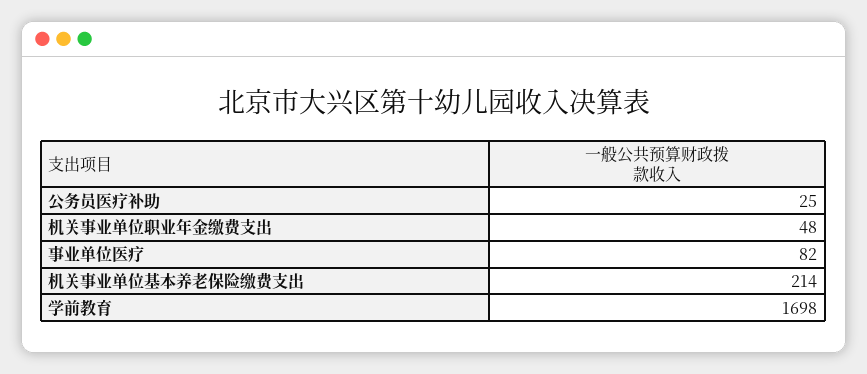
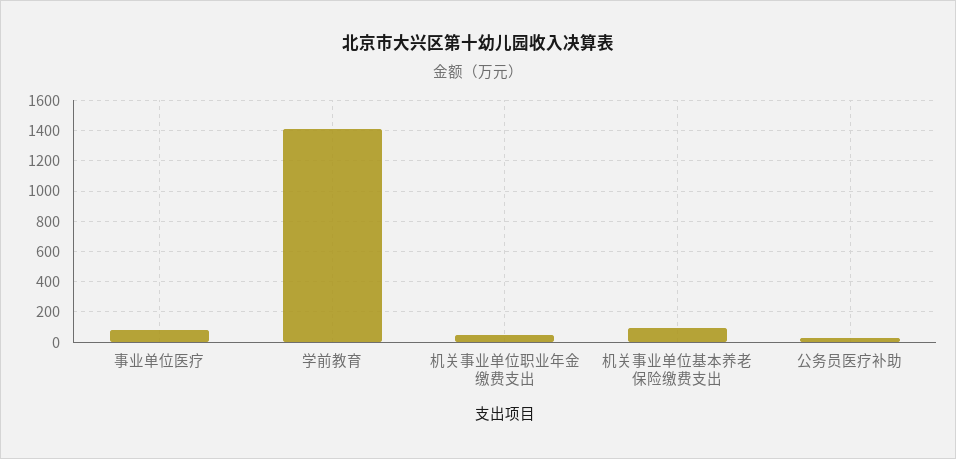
机关事业单位基本养老保险缴费支出: 214 -> 100
学前教育: 1698 -> 1400

